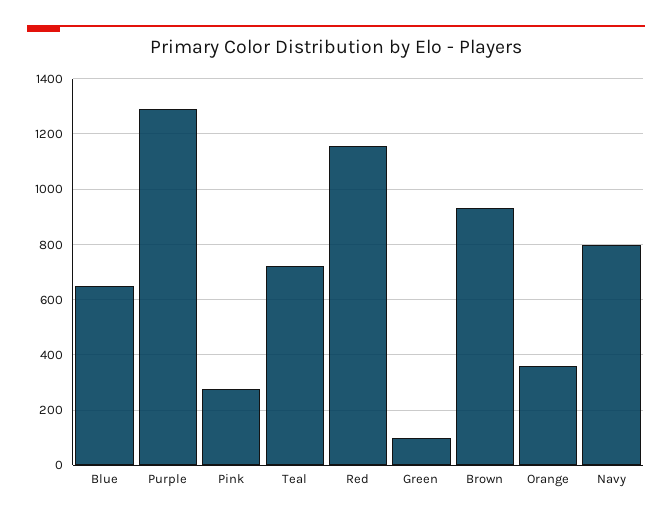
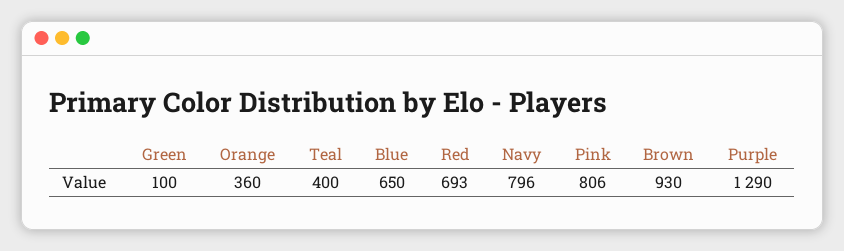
Pink: 275 -> 806
Teal: 725 -> 400
Red: 1150 -> 693

